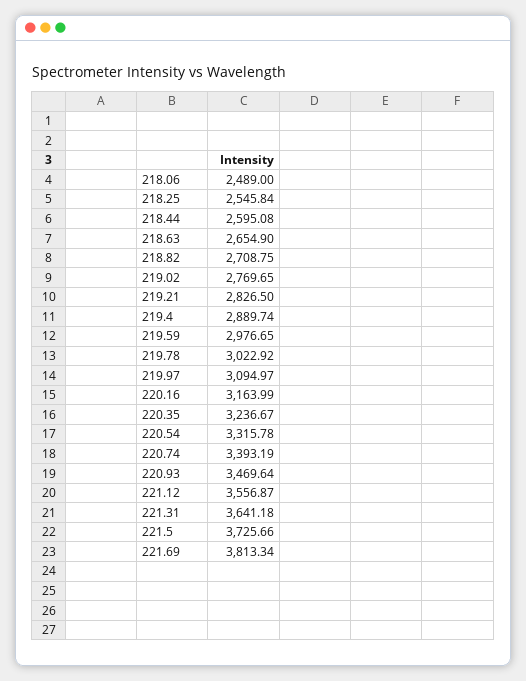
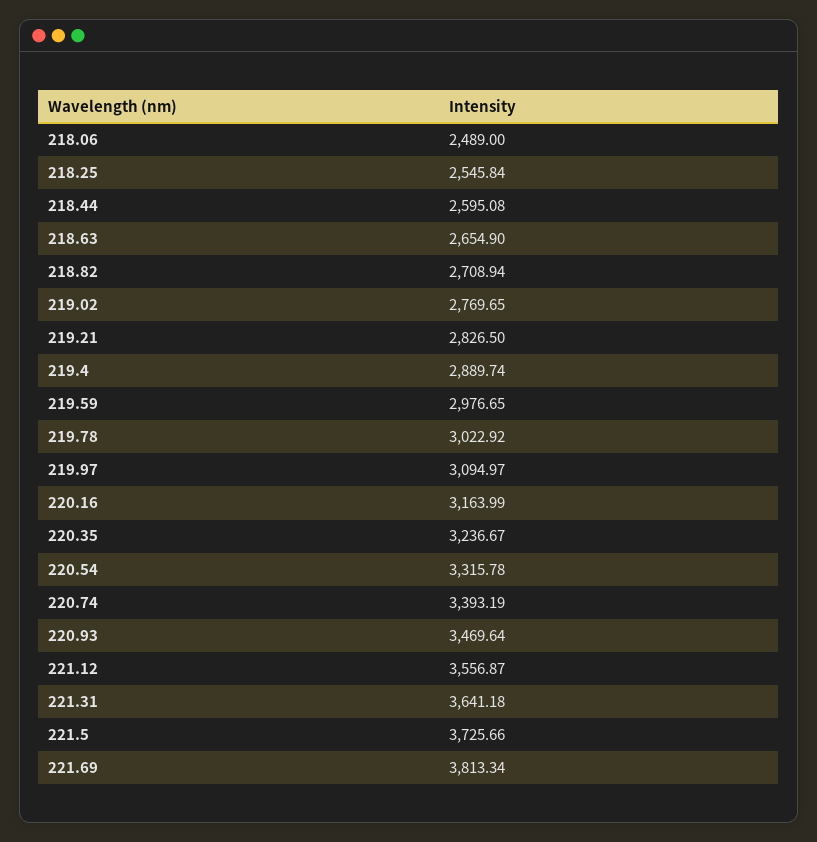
218.82: 2708.75 -> 2708.94

